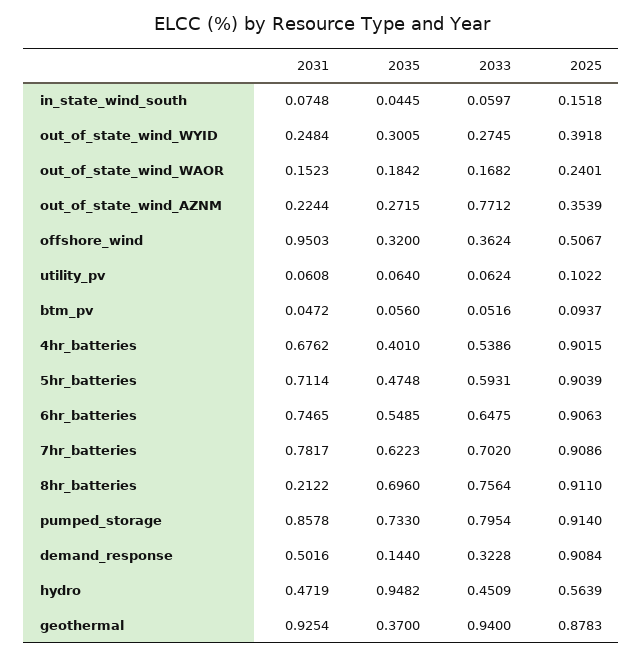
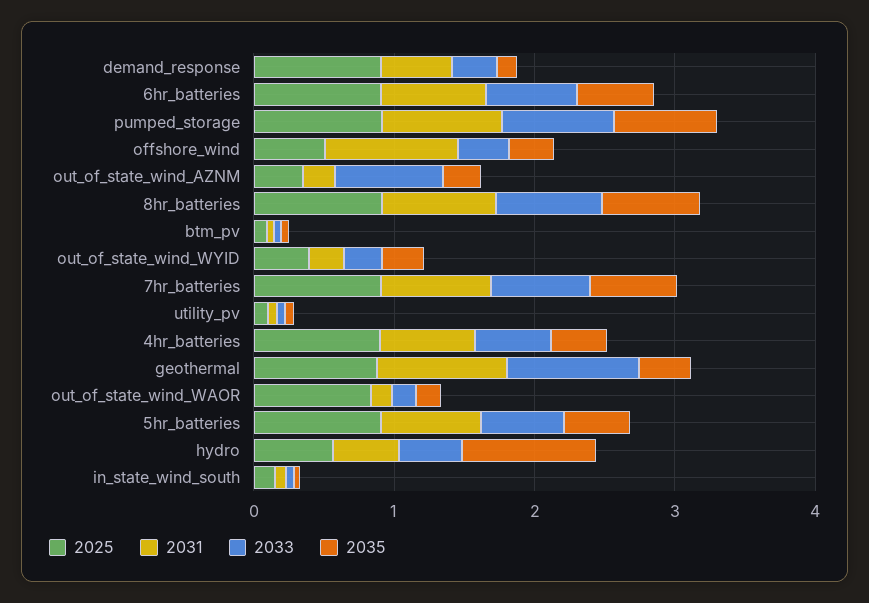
2025, out_of_state_wind_WAOR: 0.2401 -> 0.8
2031, 8hr_batteries: 0.2122 -> 0.8

